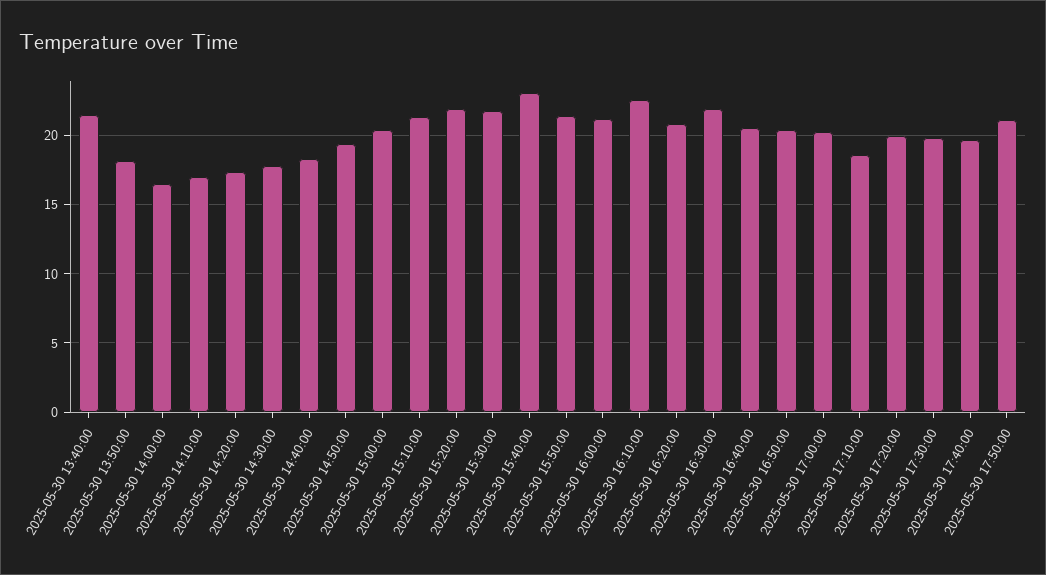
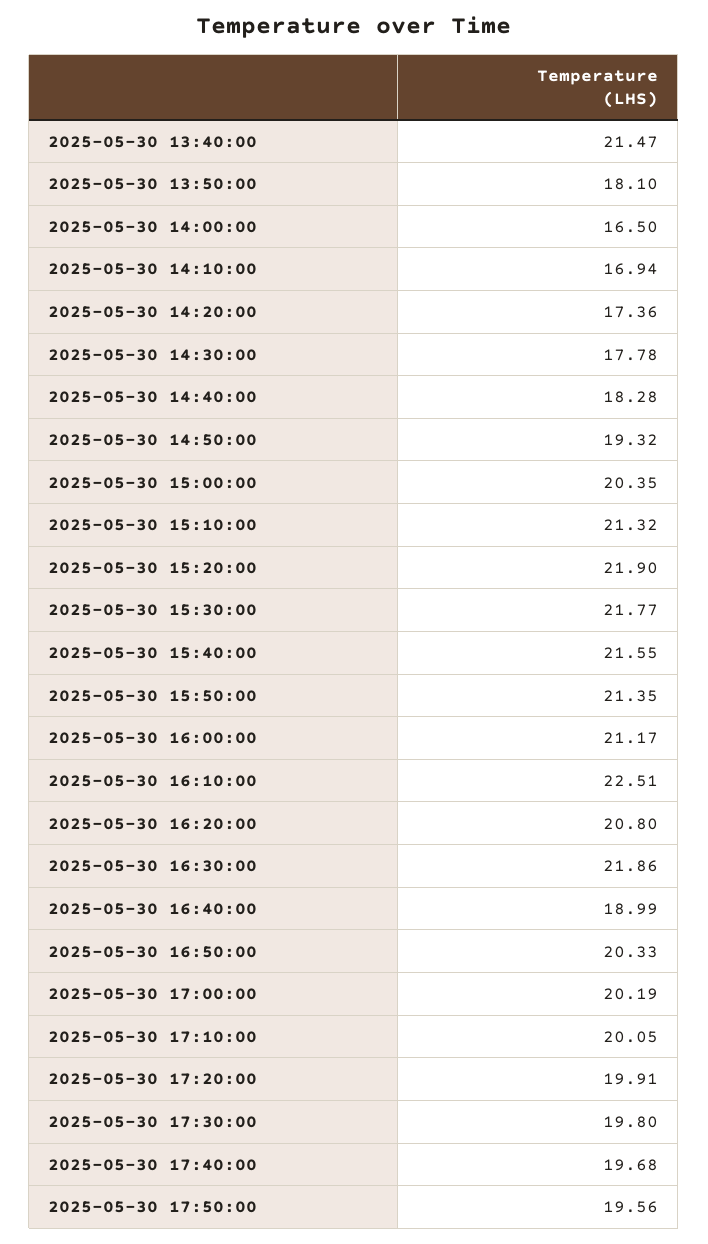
2025-05-30 15:40:00: 23 -> 21.55
2025-05-30 16:40:00: 20.5 -> 18.99
2025-05-30 17:10:00: 18.5 -> 20.05
2025-05-30 17:50:00: 21 -> 19.56

